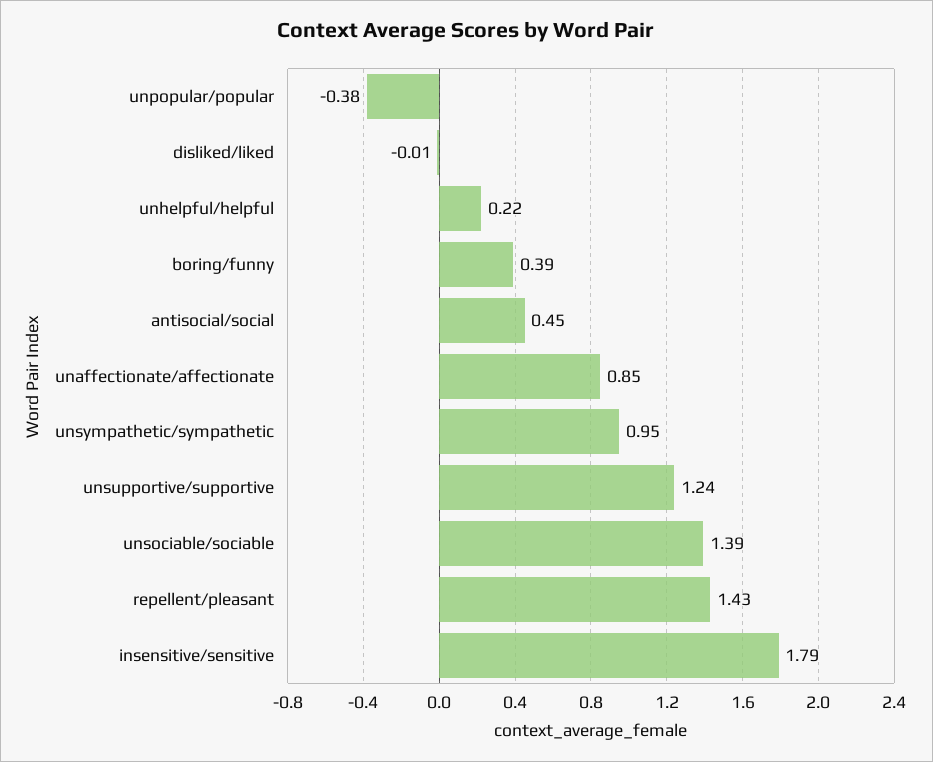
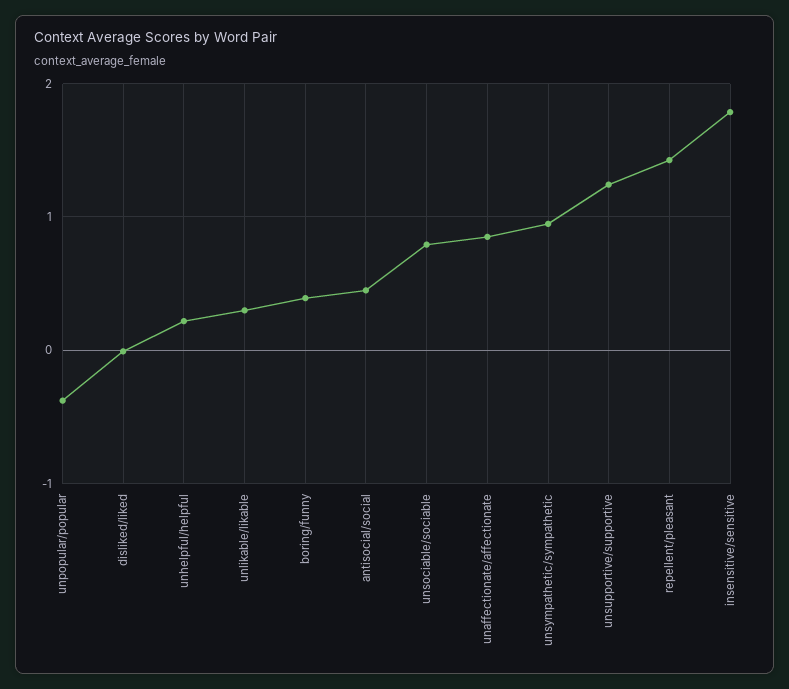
unsociable/sociable: 1.39 -> 0.8
unlikable/likable: none -> 0.3

